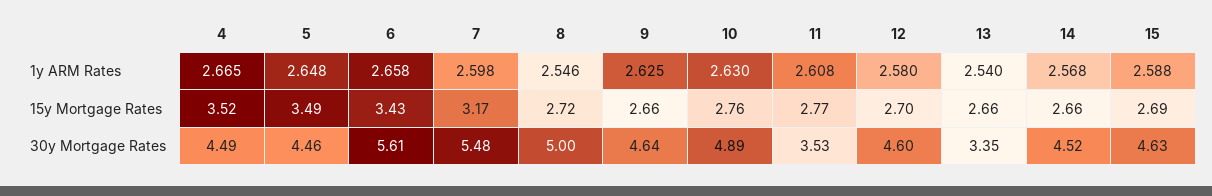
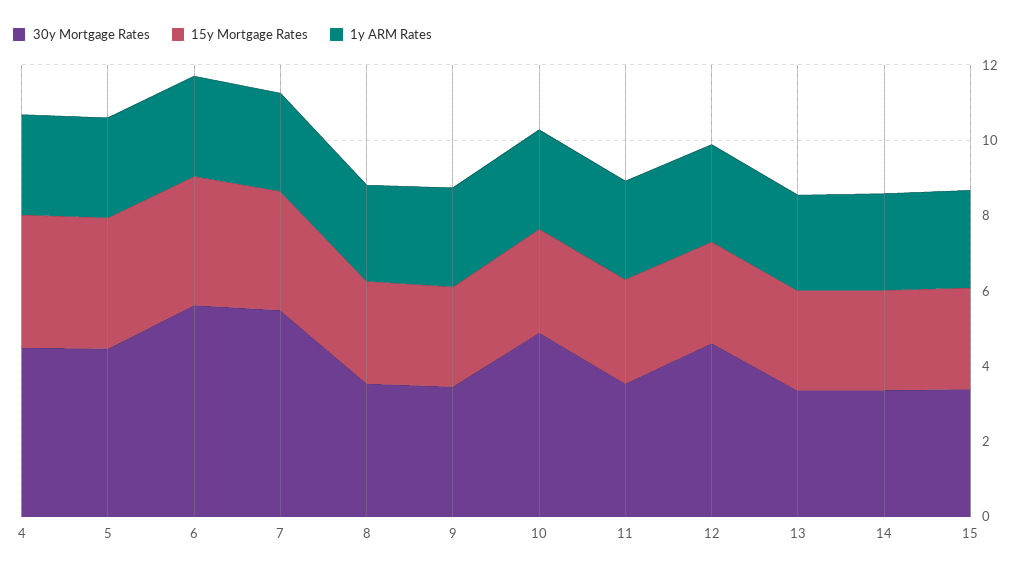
30y Mortgage Rates, 8: 5 -> 3.5
30y Mortgage Rates, 9: 4.64 -> 3.5
30y Mortgage Rates, 14: 4.52 -> 3.5
30y Mortgage Rates, 15: 4.63 -> 3.5

